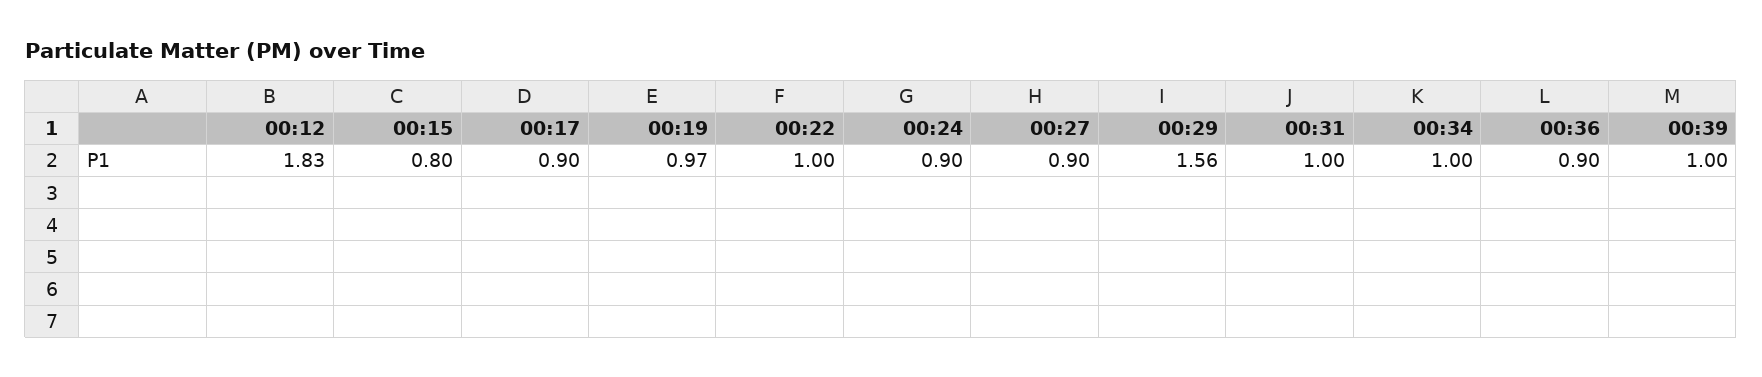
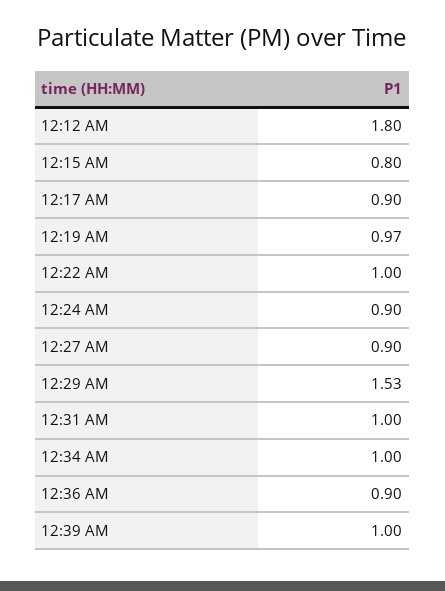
00:12: 1.83 -> 1.8
00:29: 1.56 -> 1.53

